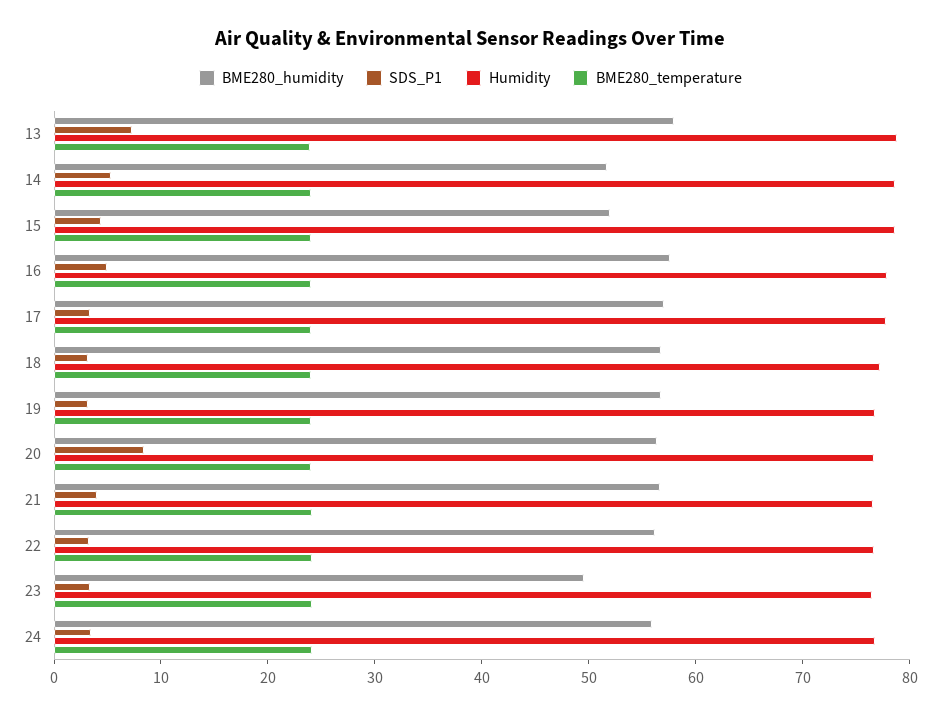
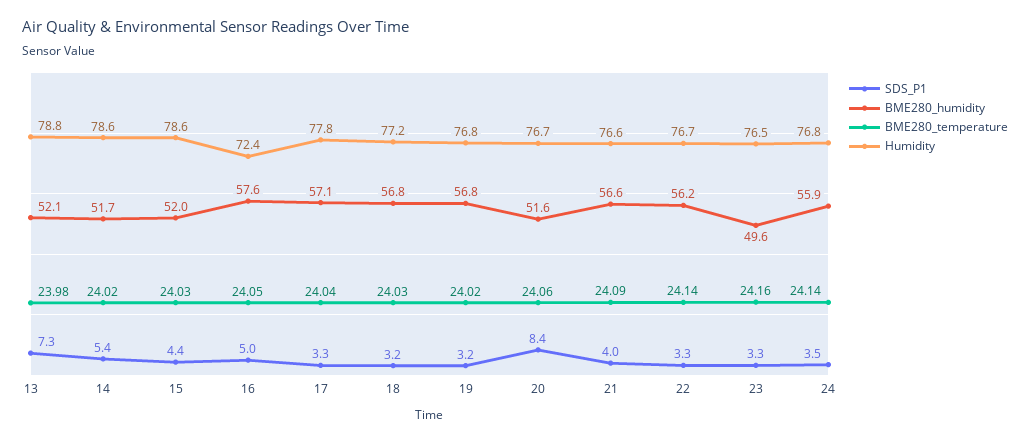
BME280_humidity, 13: 58 -> 52.1
Humidity, 16: 78 -> 72.4
BME280_humidity, 20: 56 -> 51.6

